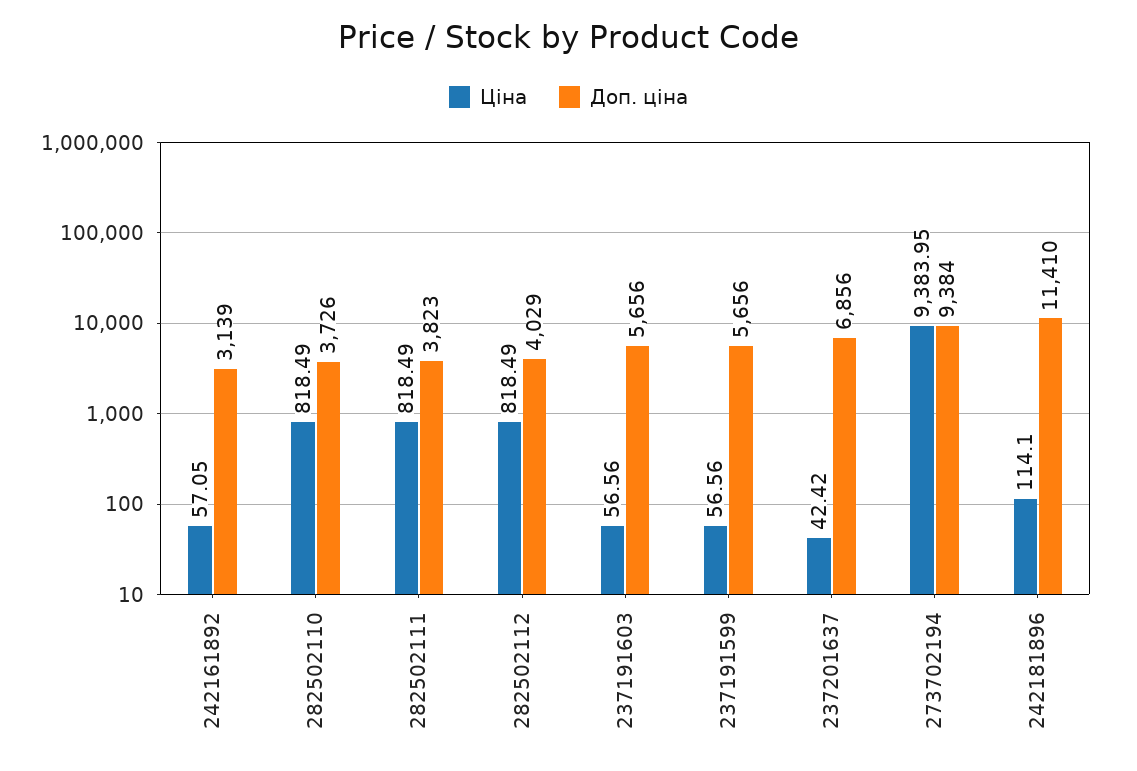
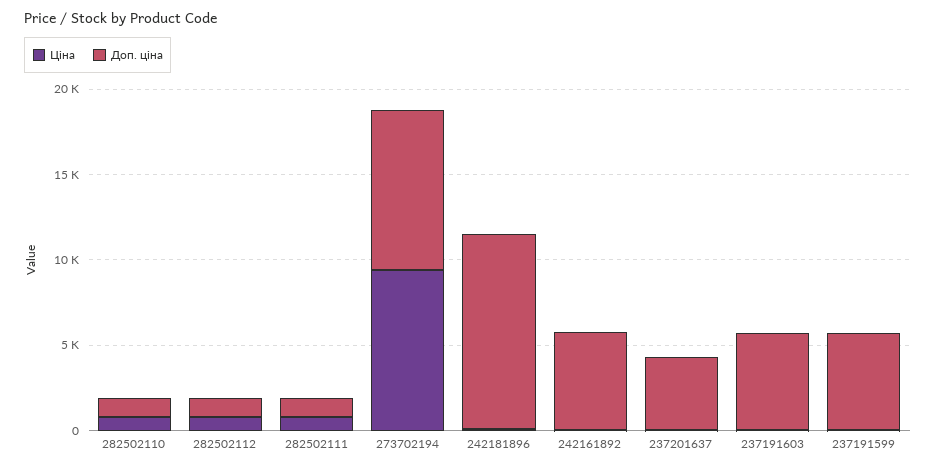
Доп. ціна, 242161892: 3139 -> 6000
Доп. ціна, 282502110: 3726 -> 1000
Доп. ціна, 282502111: 3823 -> 1000
Доп. ціна, 282502112: 4029 -> 1000
Доп. ціна, 237201637: 6856 -> 4000

